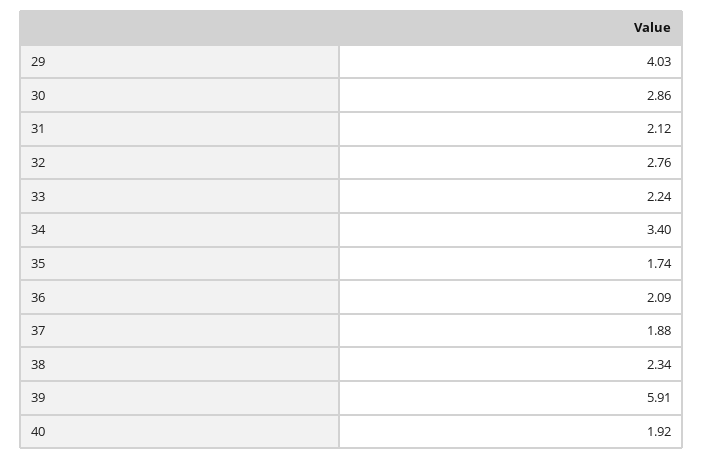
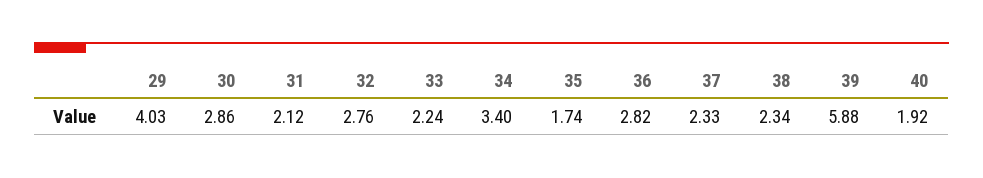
36: 2.09 -> 2.82
37: 1.88 -> 2.33
39: 5.91 -> 5.88

